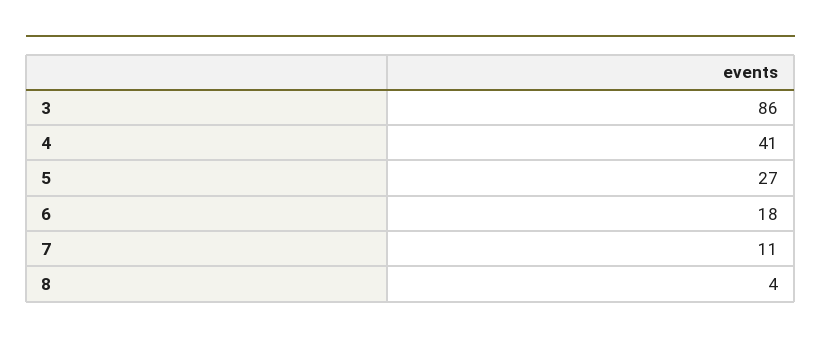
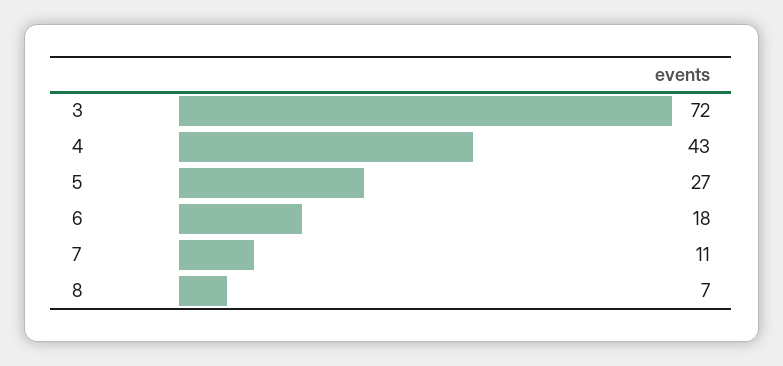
3: 86 -> 72
4: 41 -> 43
8: 4 -> 7

